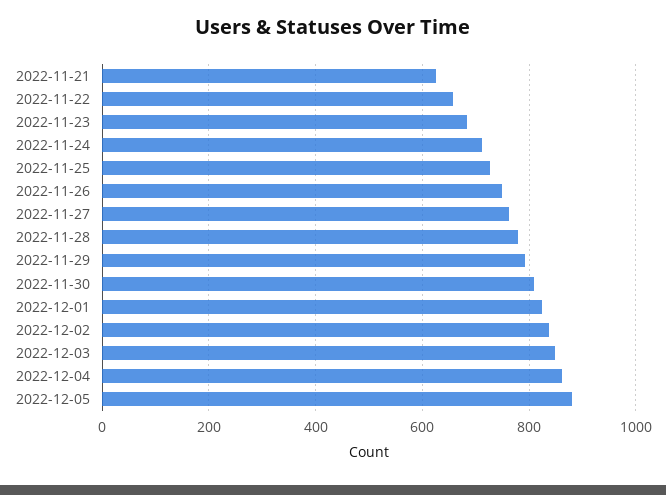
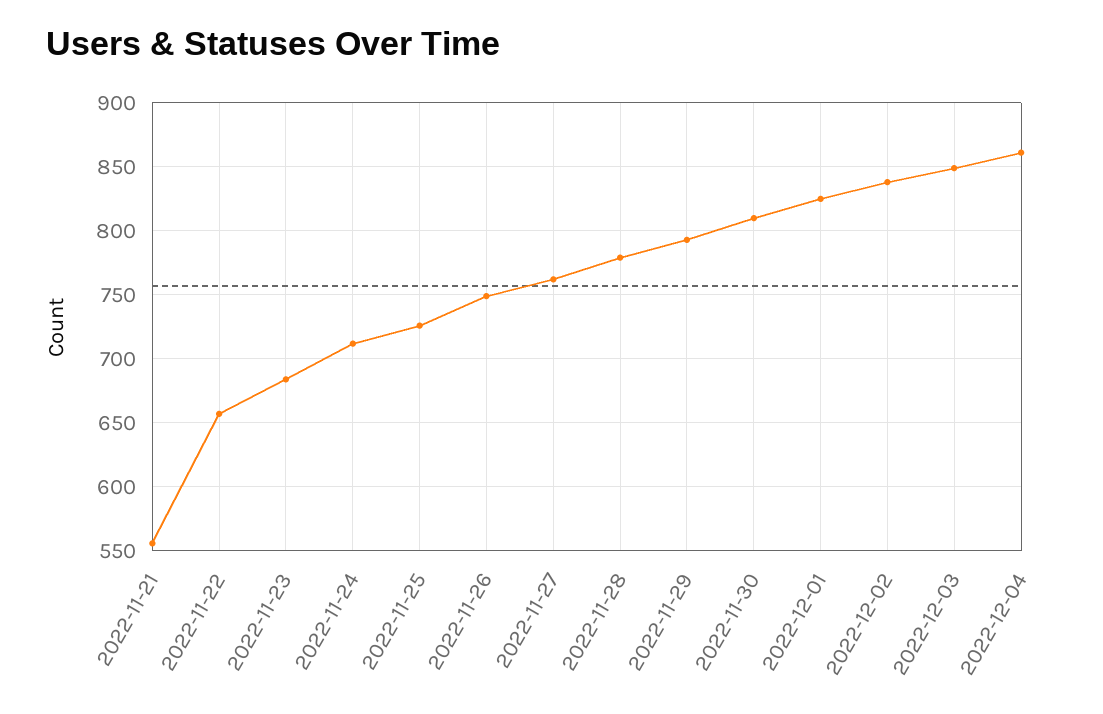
2022-11-21: 620 -> 555
2022-12-05: 880 -> none

